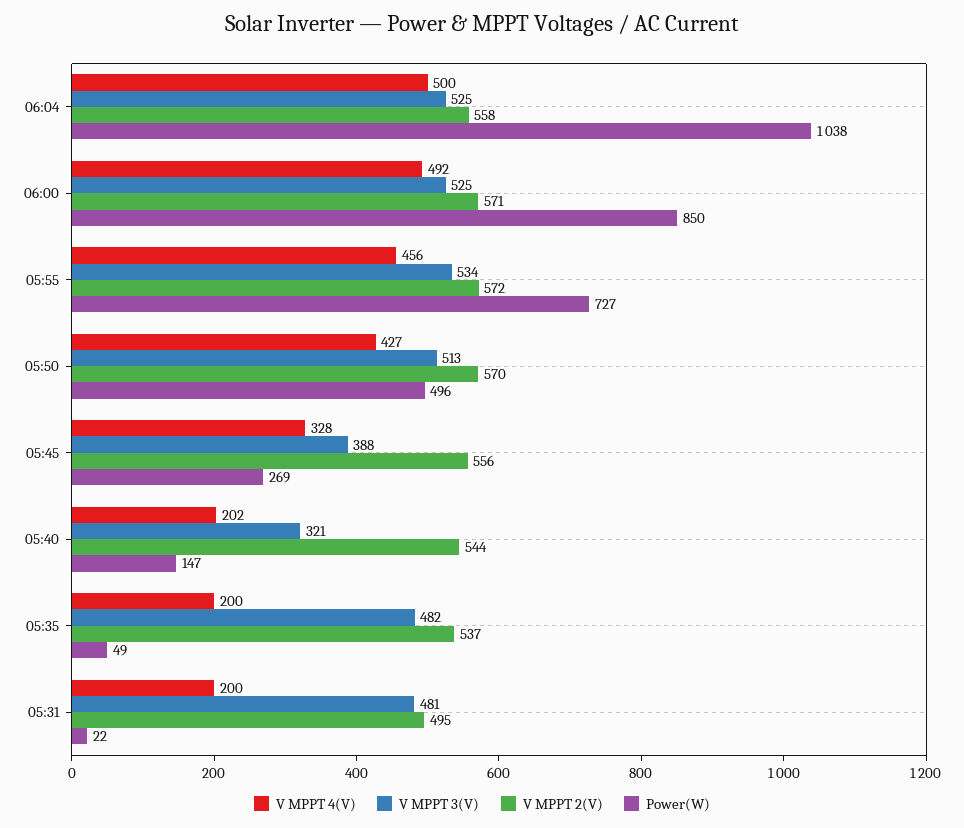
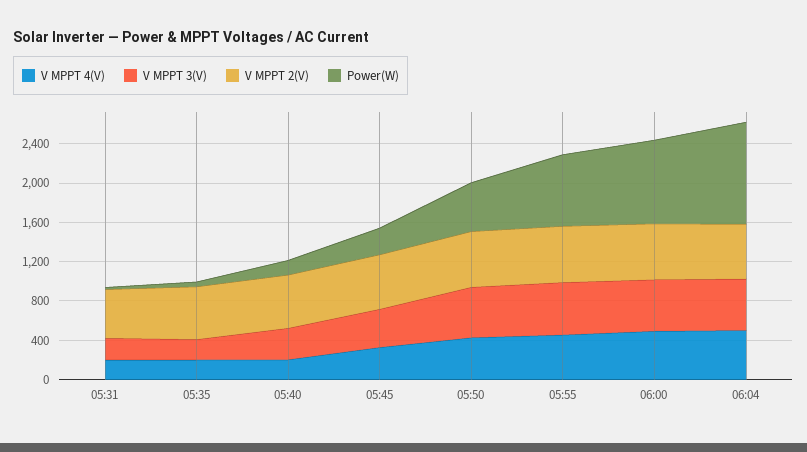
V MPPT 3(V), 05:35: 482 -> 200
V MPPT 3(V), 05:31: 481 -> 200

